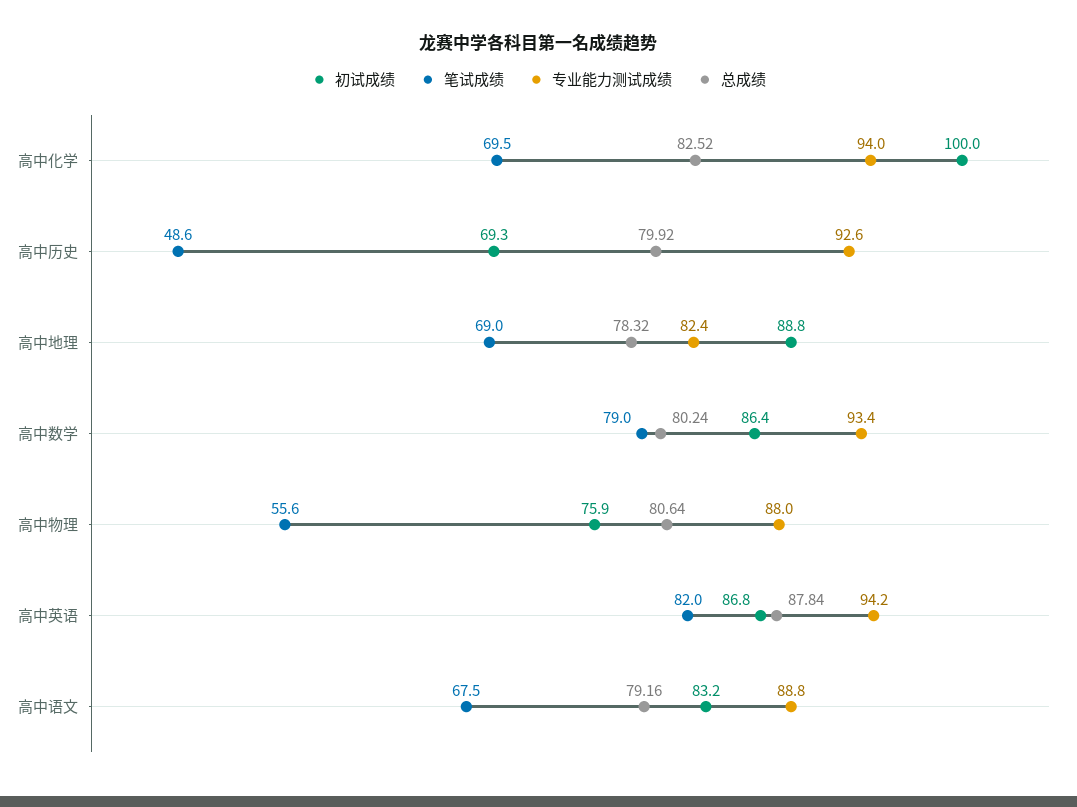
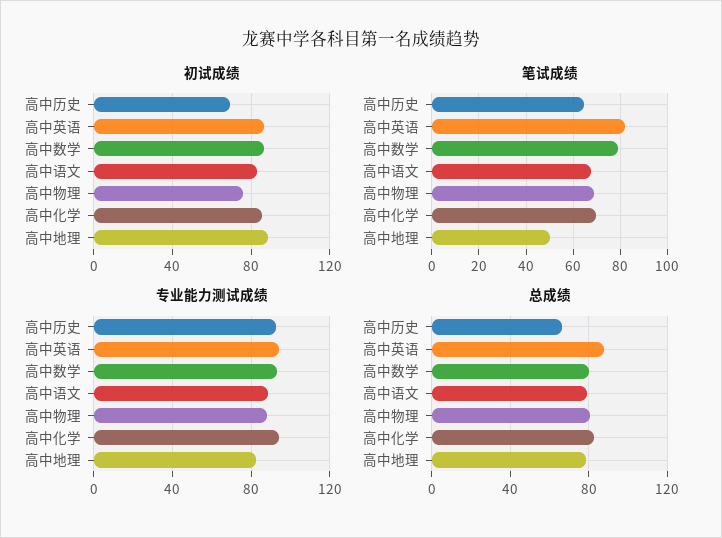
初试成绩, 高中化学: 100 -> 85
笔试成绩, 高中历史: 48.6 -> 65
总成绩, 高中历史: 79.92 -> 65
笔试成绩, 高中地理: 69 -> 50
笔试成绩, 高中物理: 55.6 -> 70

